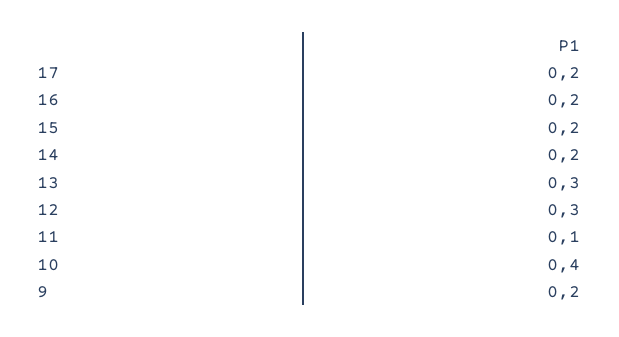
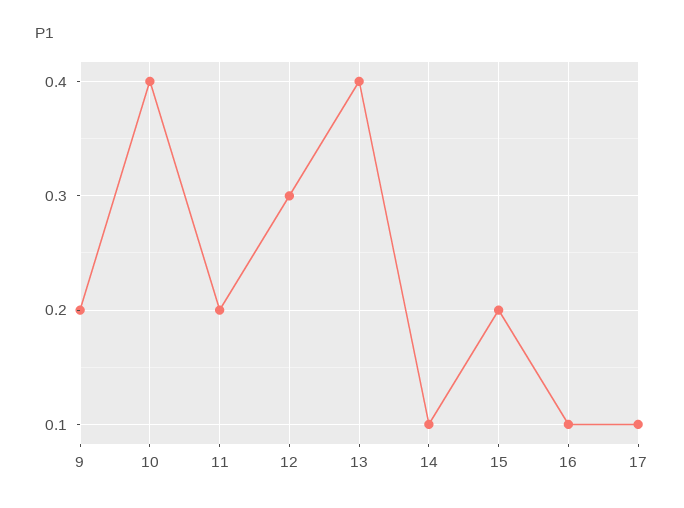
17: 0.2 -> 0.1
16: 0.2 -> 0.1
14: 0.2 -> 0.1
13: 0.3 -> 0.4
11: 0.1 -> 0.2

